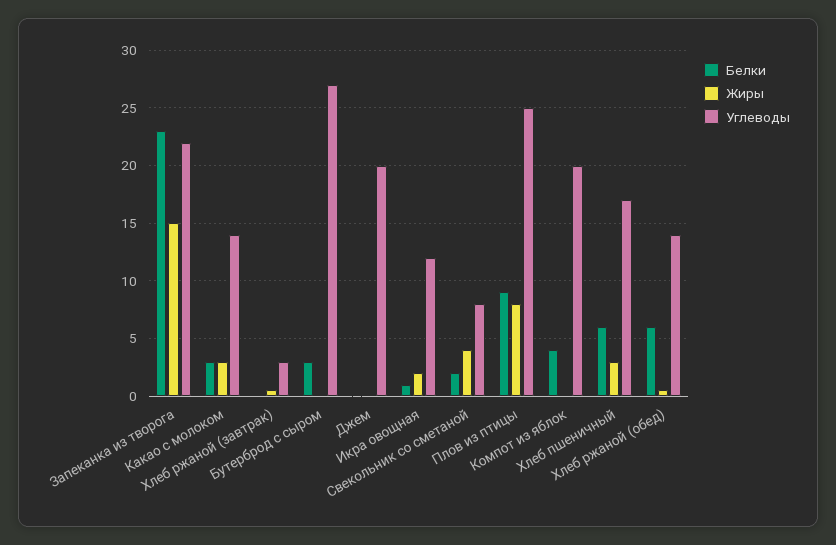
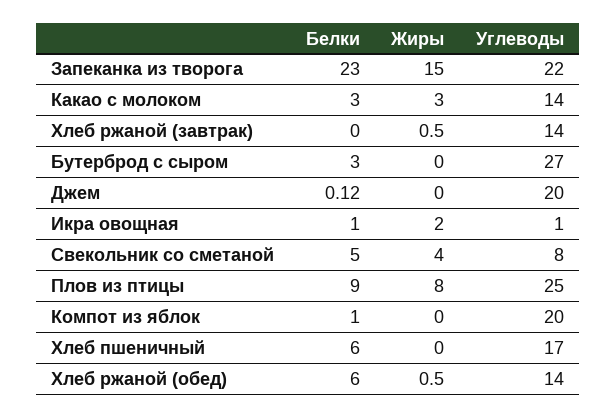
Углеводы, Хлеб ржаной (завтрак): 3 -> 14
Углеводы, Икра овощная: 12 -> 1
Белки, Свекольник со сметаной: 2 -> 5
Белки, Компот из яблок: 4 -> 1
Жиры, Хлеб пшеничный: 3 -> 0

